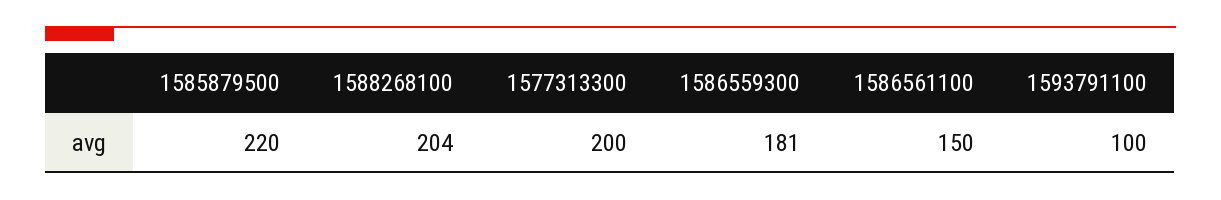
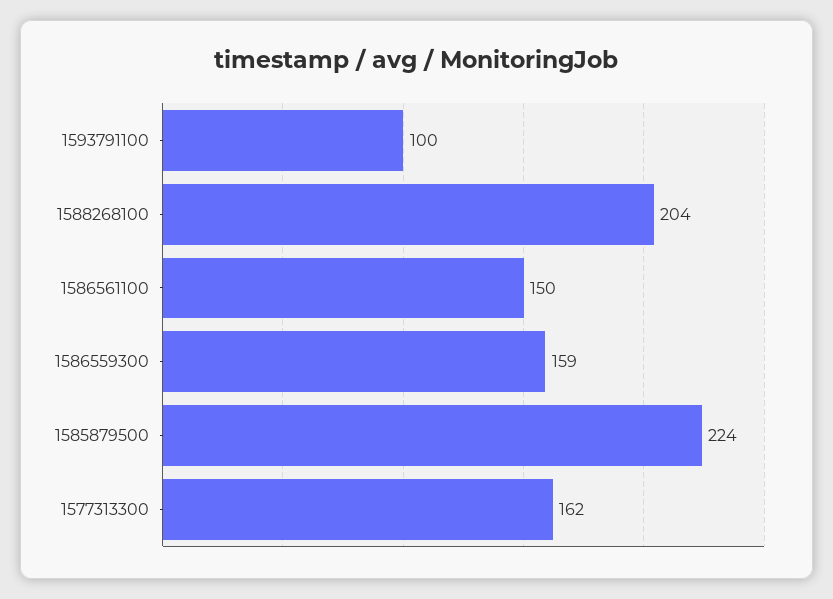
1585879500: 220 -> 224
1577313300: 200 -> 162
1586559300: 181 -> 159

